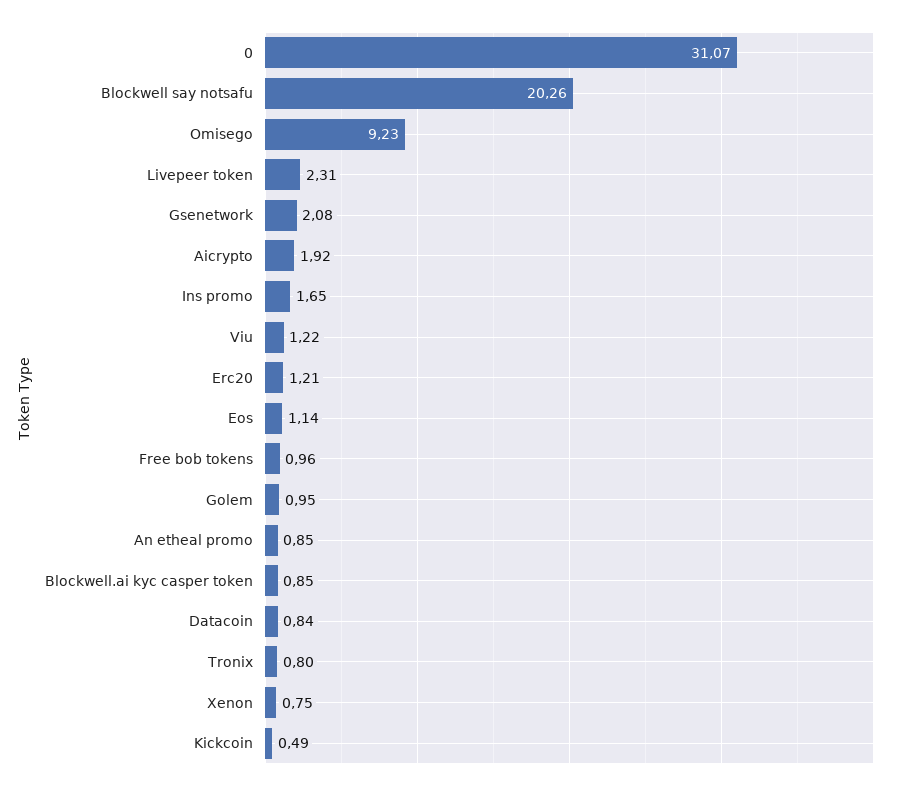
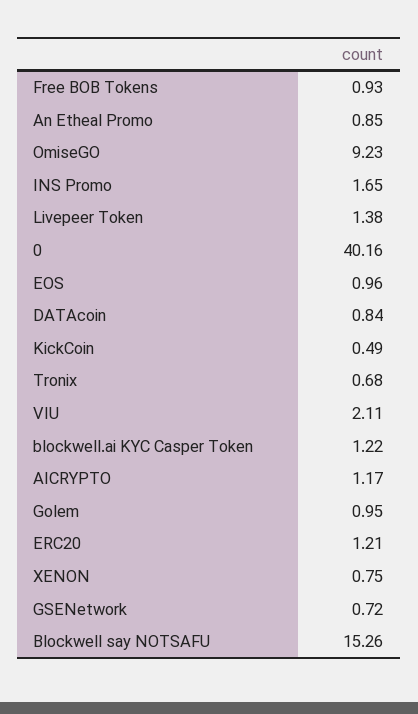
0: 31.07 -> 40.16
Blockwell say notsafu: 20.26 -> 15.26
Livepeer token: 2.31 -> 1.38
Gsenetwork: 2.08 -> 0.72
Aicrypto: 1.92 -> 1.17
Viu: 1.22 -> 2.11
Eos: 1.14 -> 0.96
Free bob tokens: 0.96 -> 0.93
Blockwell.ai kyc casper token: 0.85 -> 1.22
Tronix: 0.8 -> 0.68

